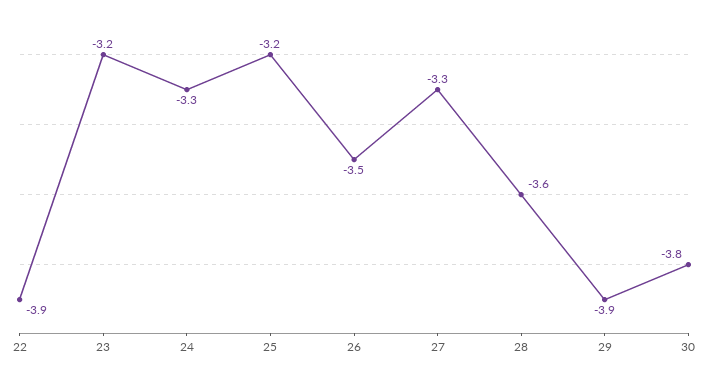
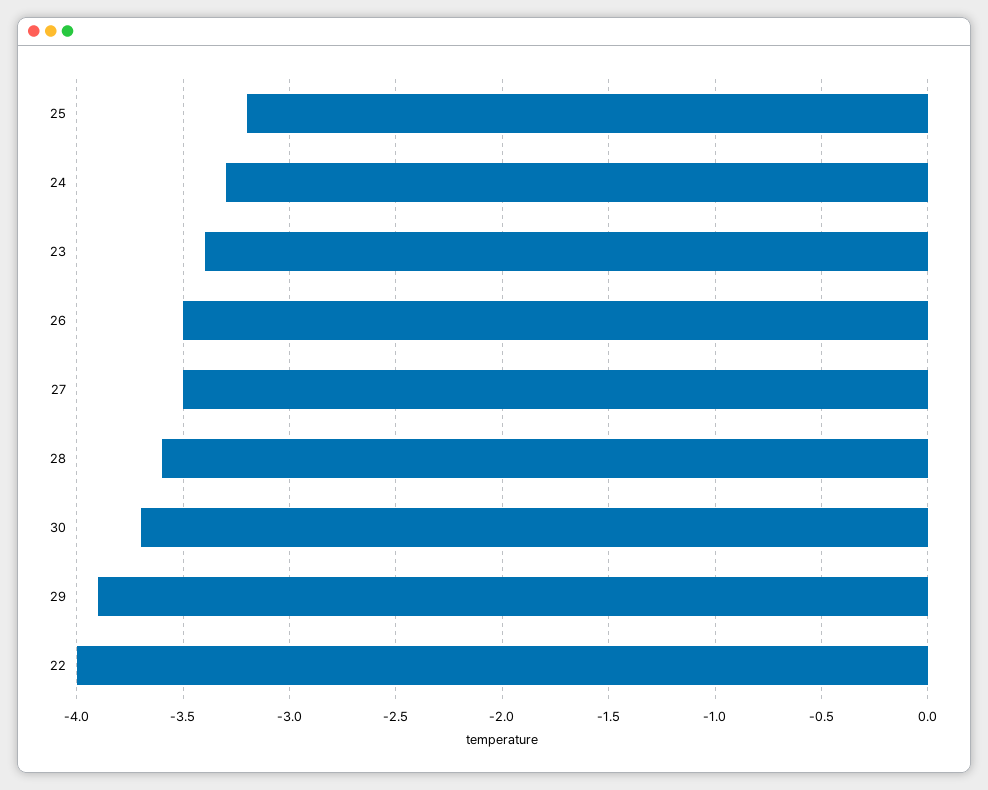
22: -3.9 -> -4
23: -3.2 -> -3.4
27: -3.3 -> -3.5
30: -3.8 -> -3.7

